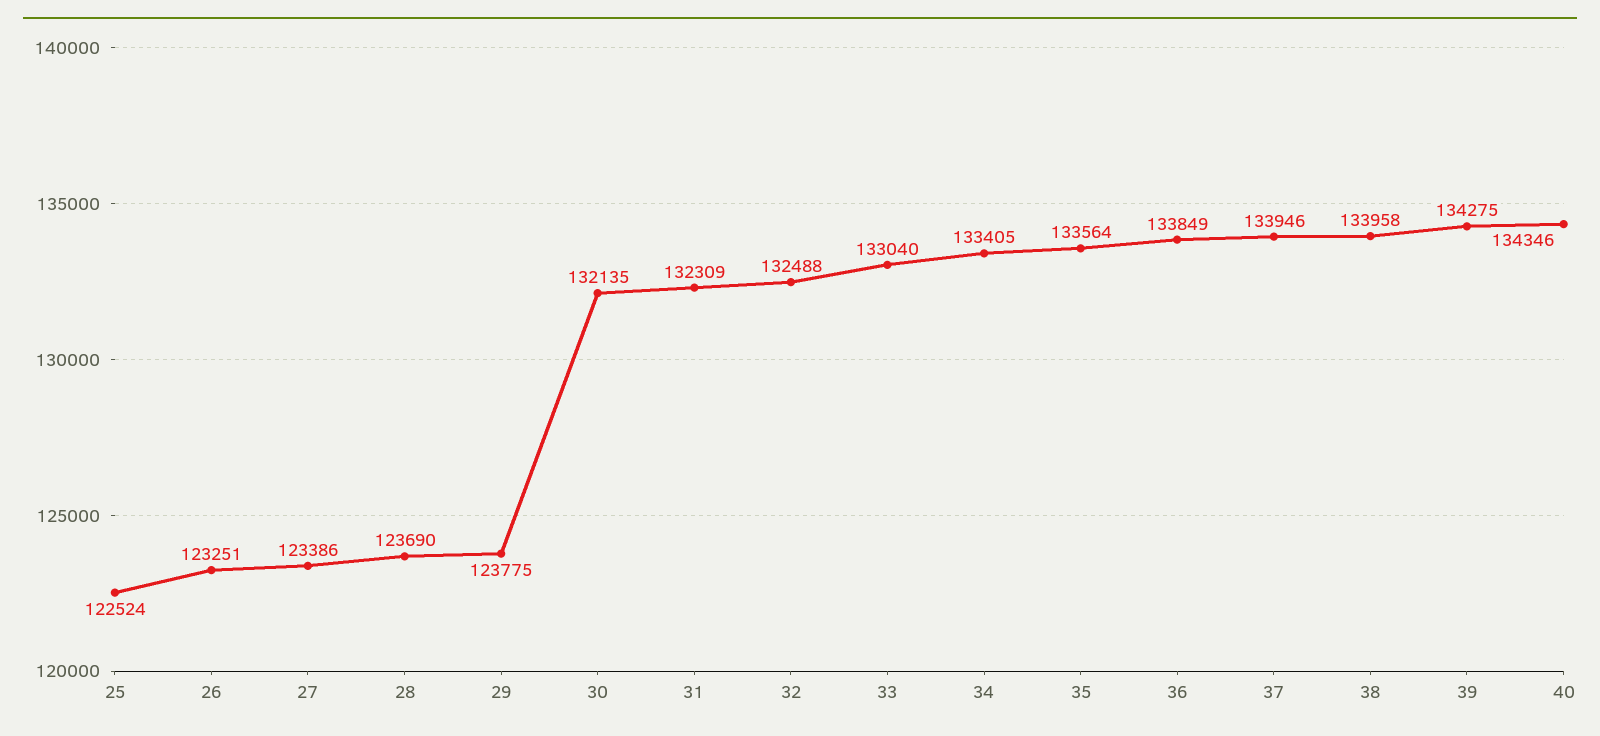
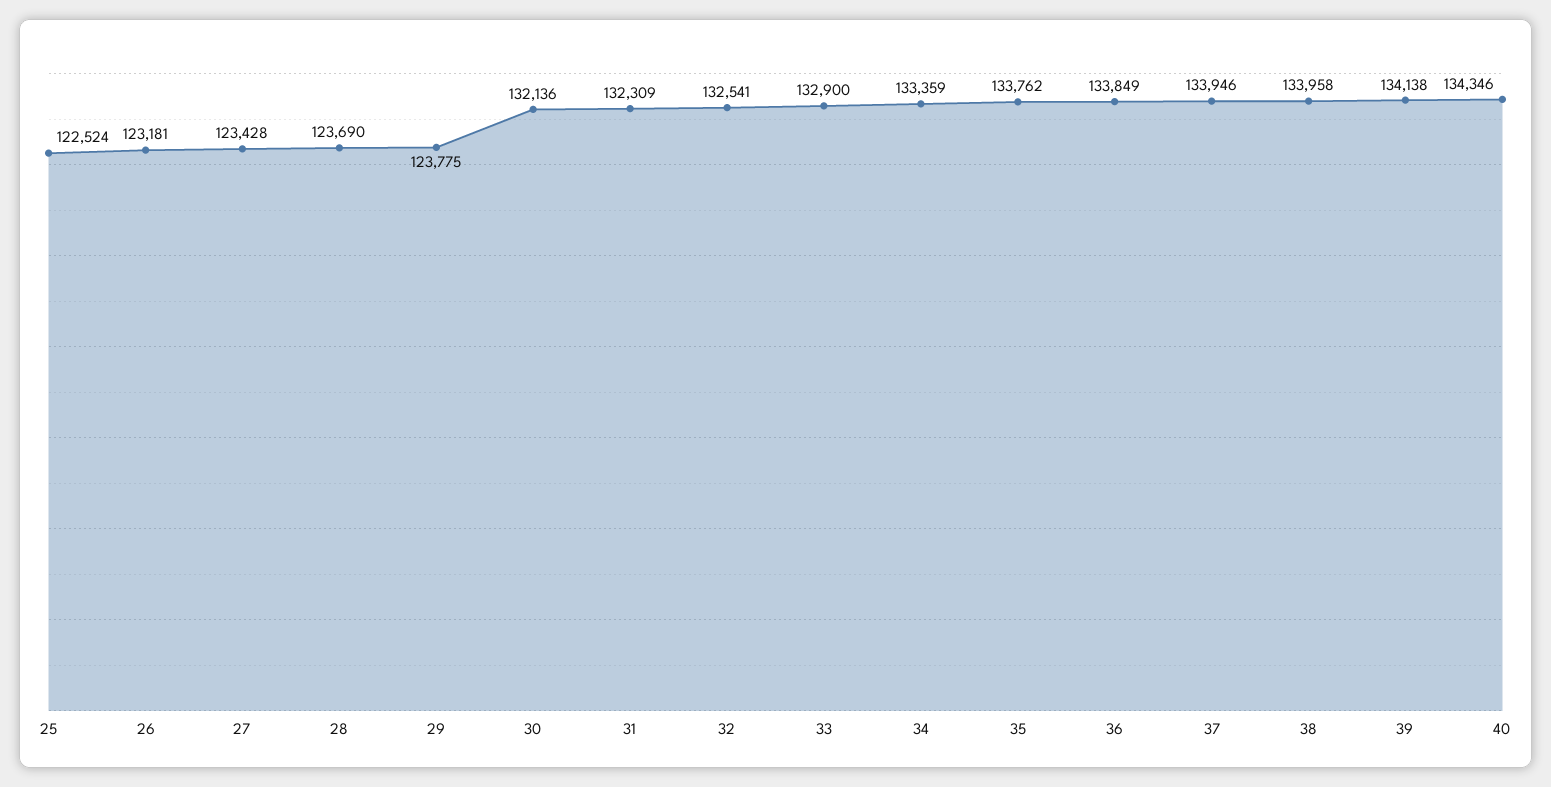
26: 123251 -> 123181
27: 123386 -> 123428
30: 132135 -> 132136
32: 132488 -> 132541
33: 133040 -> 132900
34: 133405 -> 133359
35: 133564 -> 133762
39: 134275 -> 134138

